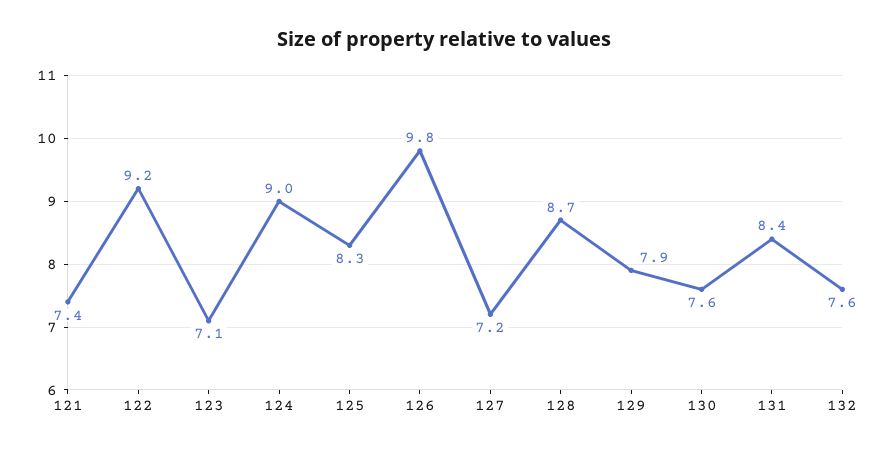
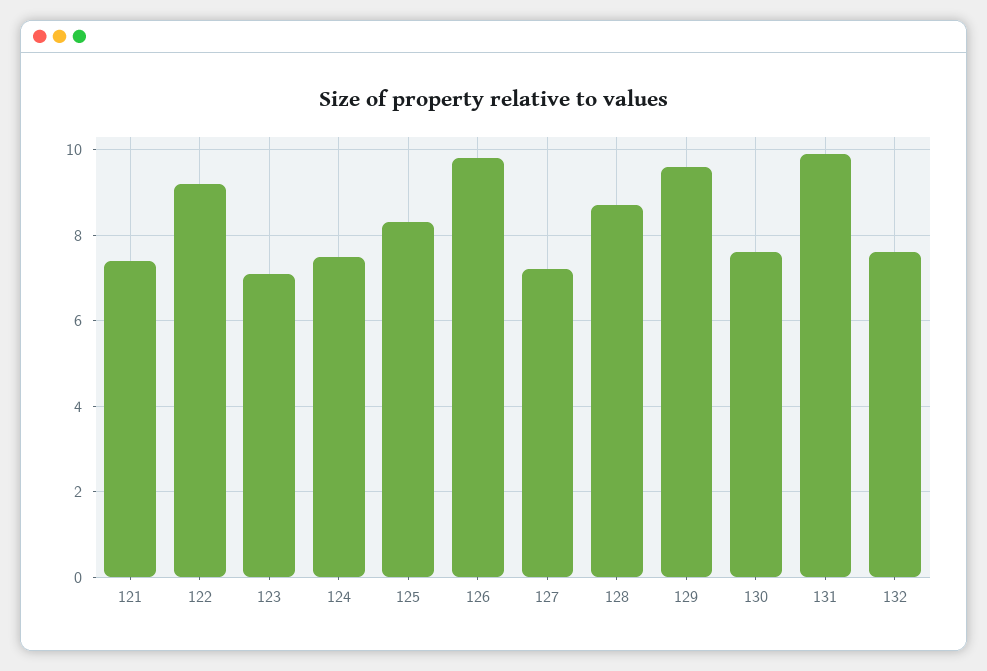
124: 9 -> 7.5
129: 7.9 -> 9.5
131: 8.4 -> 10

